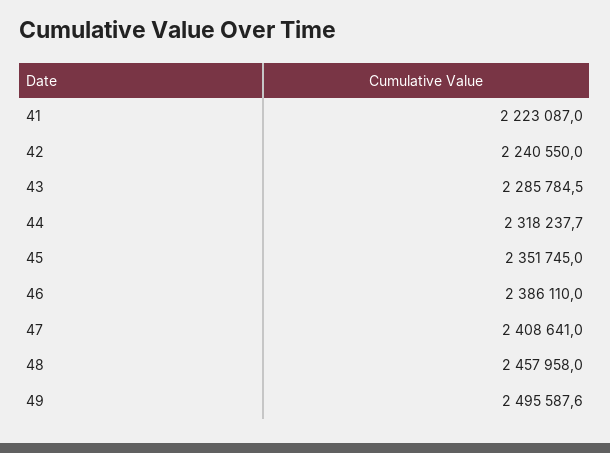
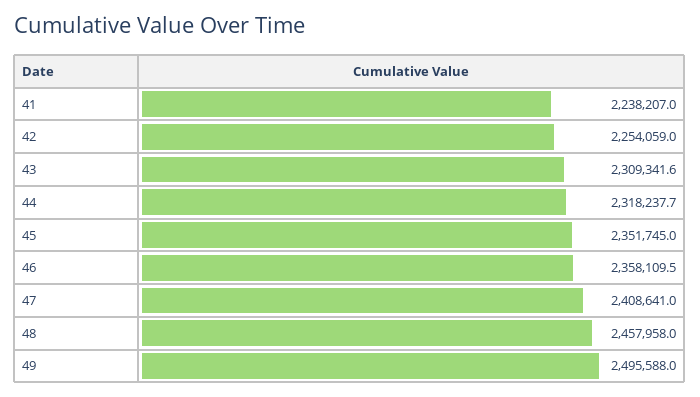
41: 2223087 -> 2238207
42: 2240550 -> 2254059
43: 2285784.5 -> 2309341.6
46: 2386110 -> 2358109.5
49: 2495587.6 -> 2495588

